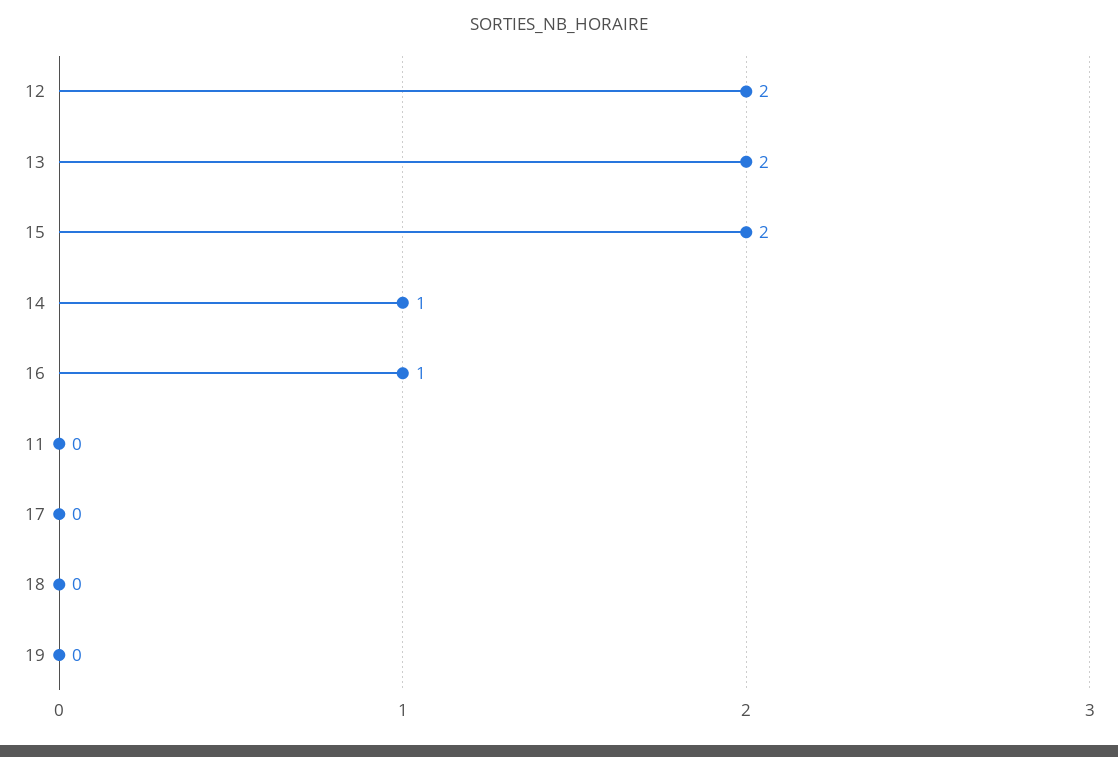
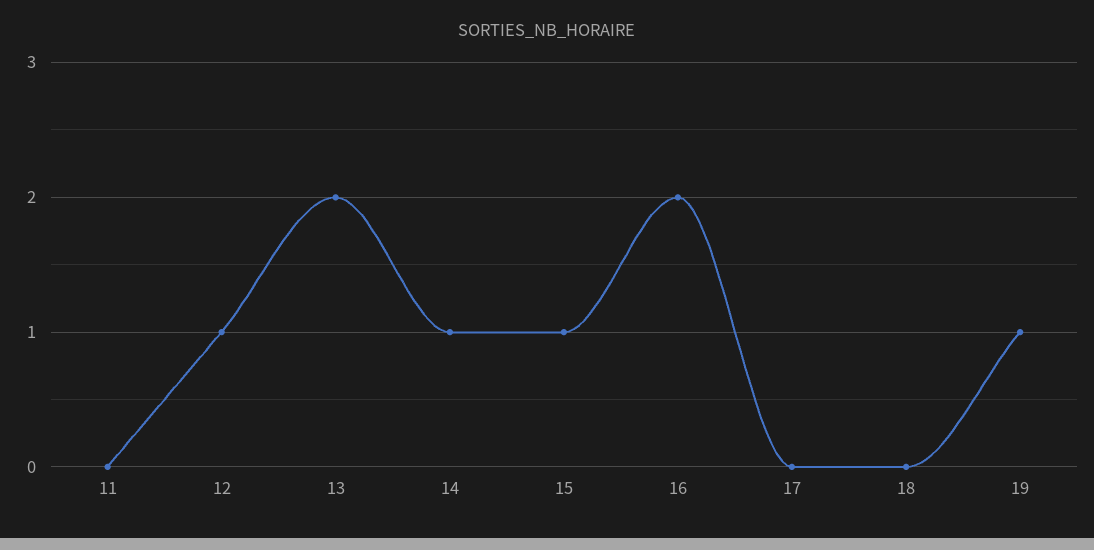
12: 2 -> 1
15: 2 -> 1
16: 1 -> 2
19: 0 -> 1

